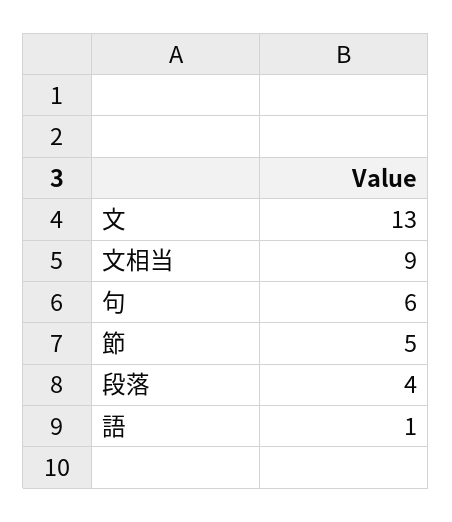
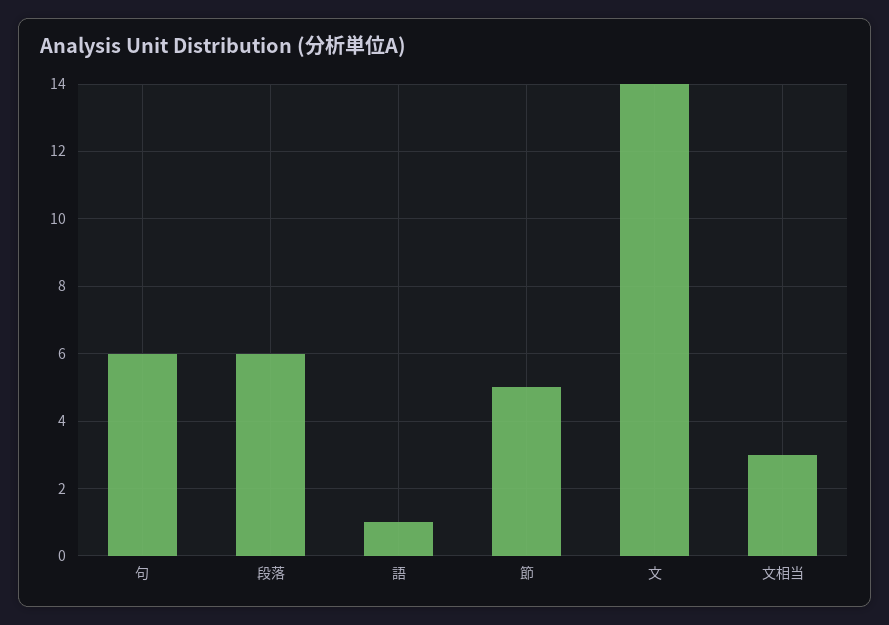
文: 13 -> 14
文相当: 9 -> 3
段落: 4 -> 6

